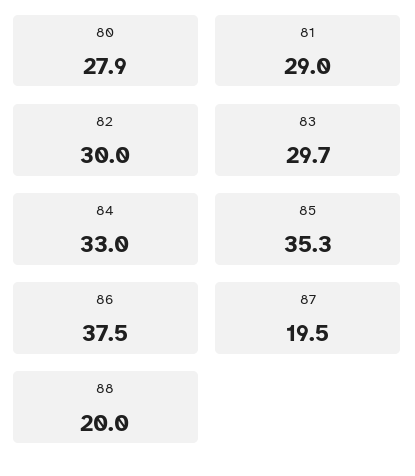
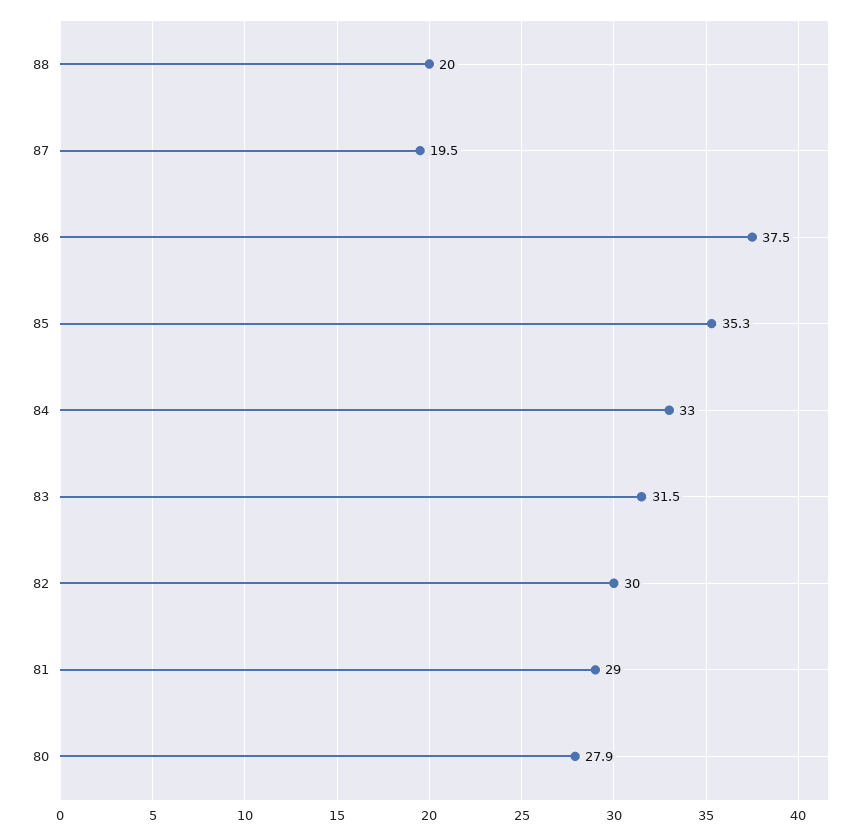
83: 29.7 -> 31.5

